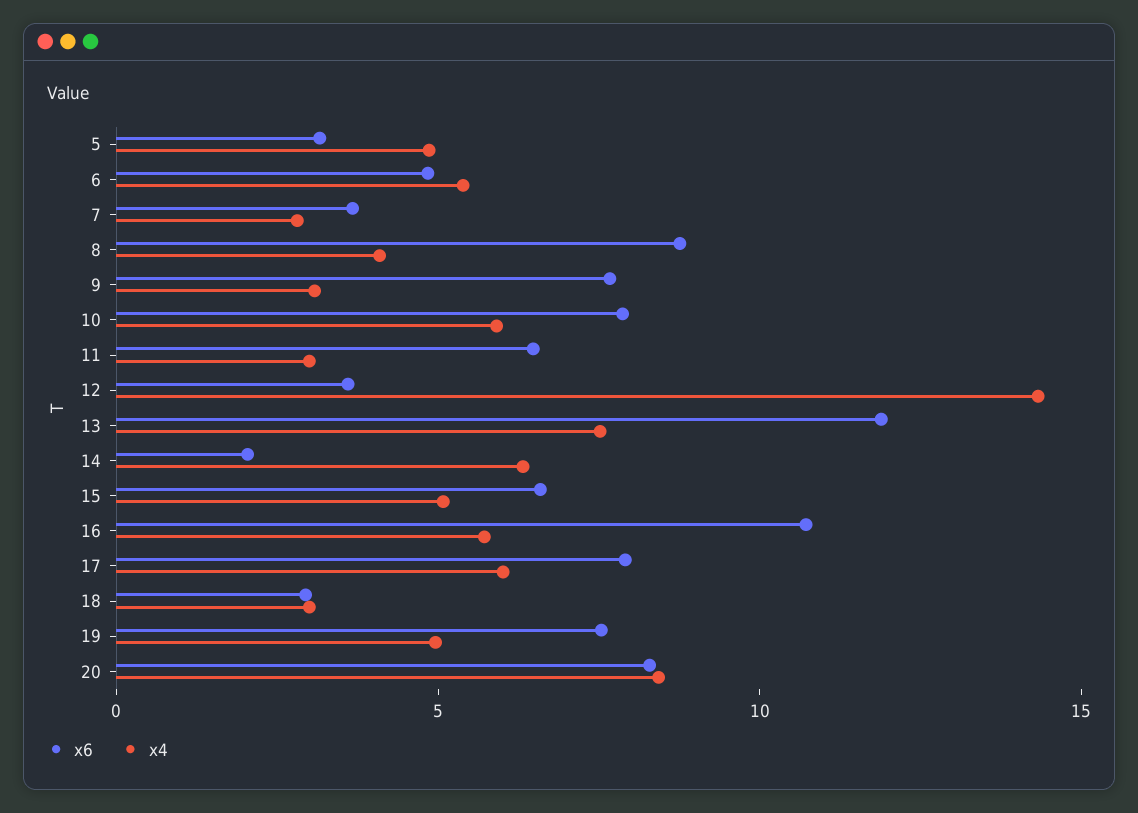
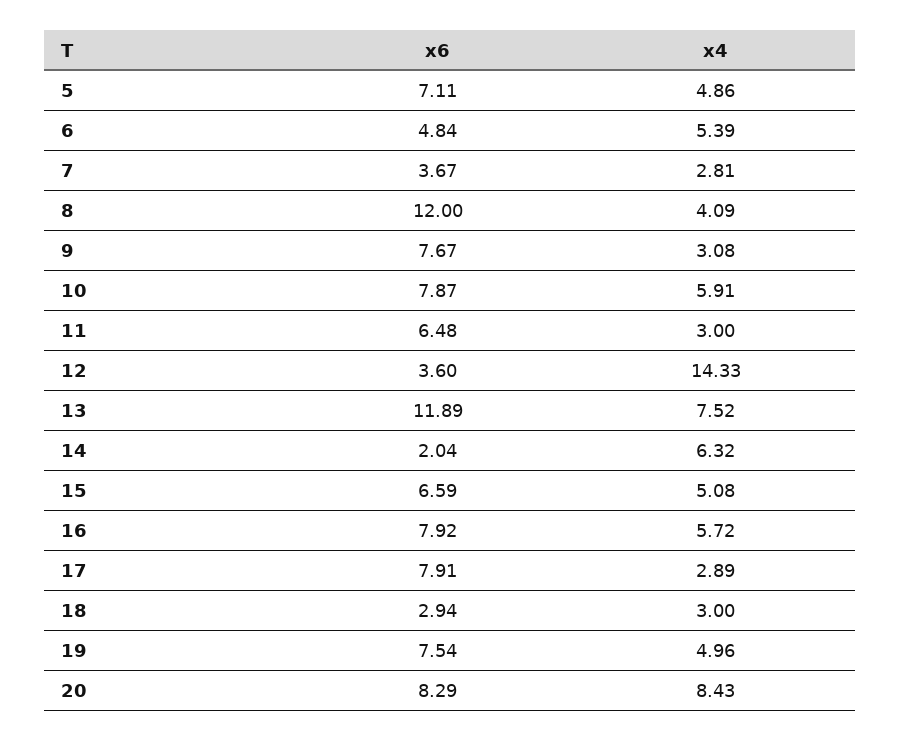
x6, 5: 3 -> 7.11
x6, 8: 9 -> 12
x6, 16: 11 -> 7.92
x4, 17: 6 -> 2.89

